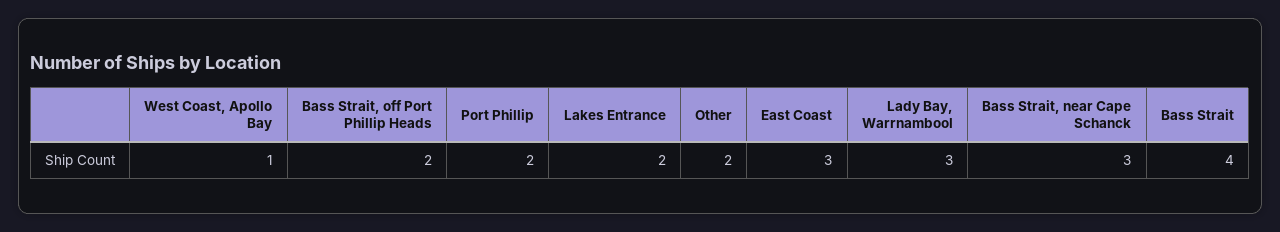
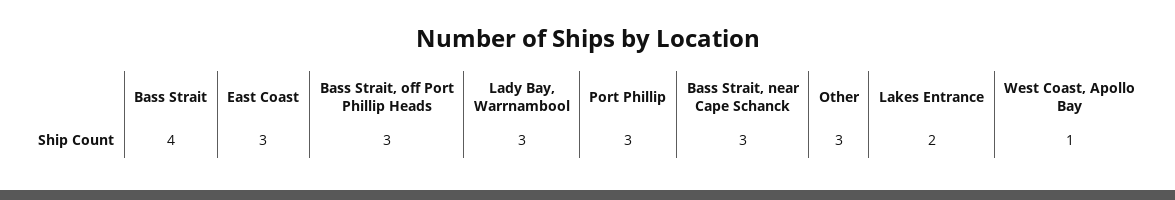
Bass Strait, off Port Phillip Heads: 2 -> 3
Port Phillip: 2 -> 3
Other: 2 -> 3

